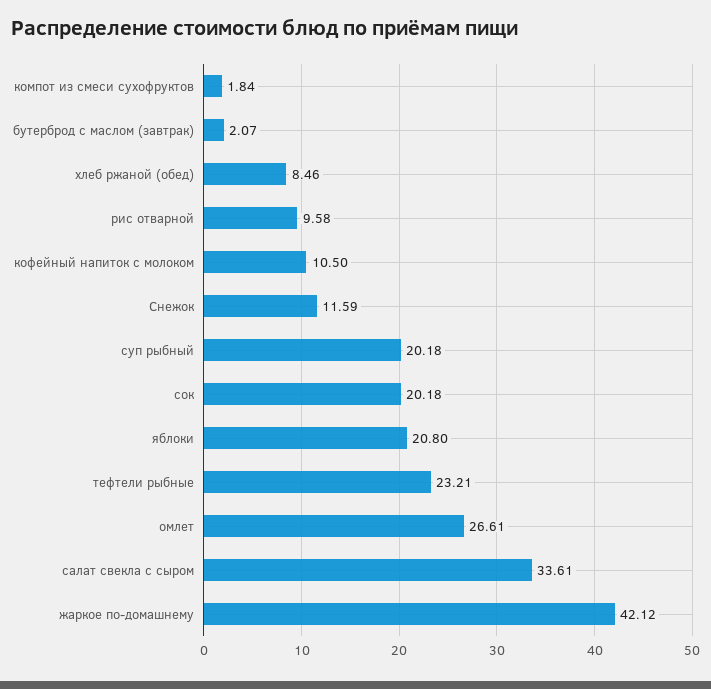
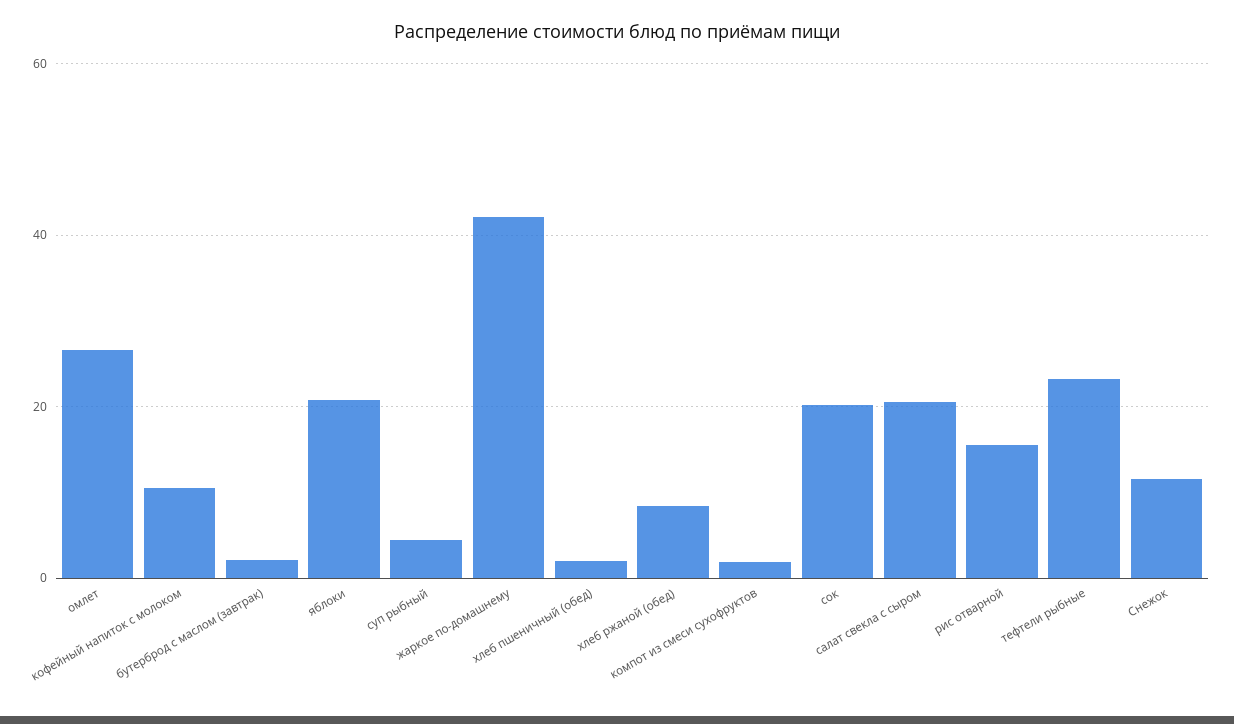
рис отварной: 9.58 -> 16
суп рыбный: 20.18 -> 4
салат свекла с сыром: 33.61 -> 20
хлеб пшеничный (обед): none -> 2

